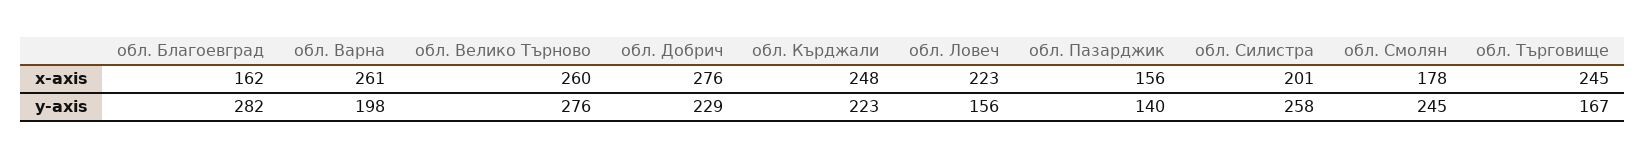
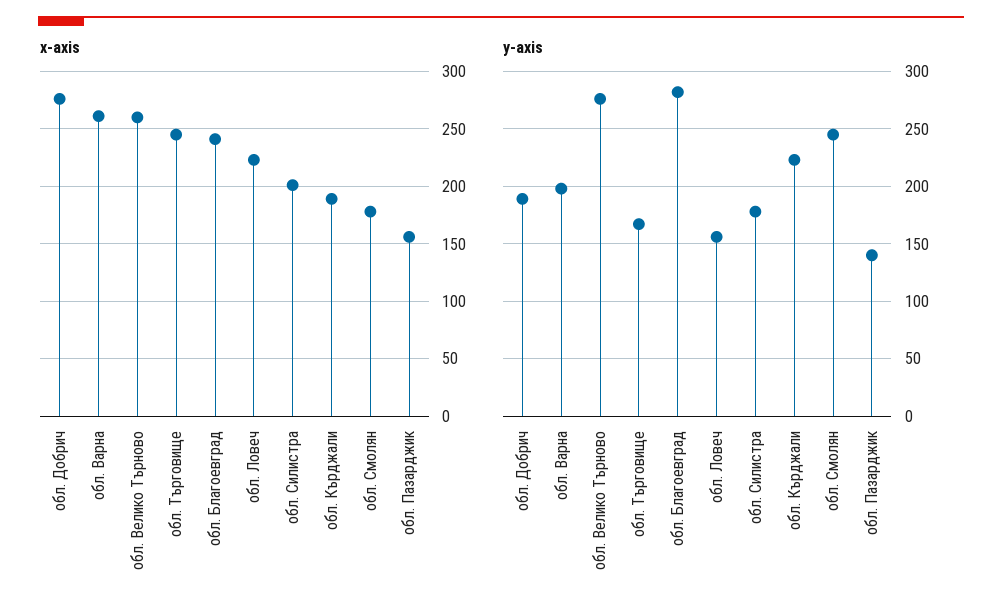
x-axis, обл. Благоевград: 162 -> 240
x-axis, обл. Кърджали: 248 -> 190
y-axis, обл. Добрич: 229 -> 190
y-axis, обл. Силистра: 258 -> 180

